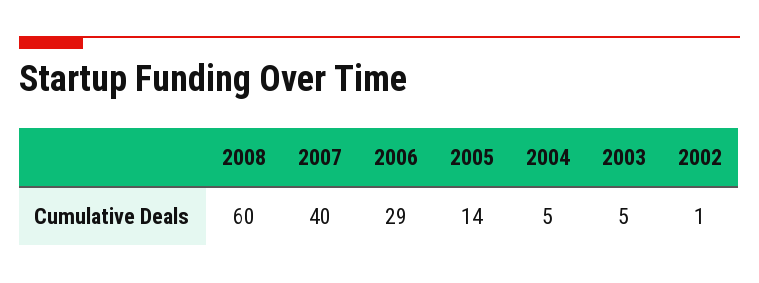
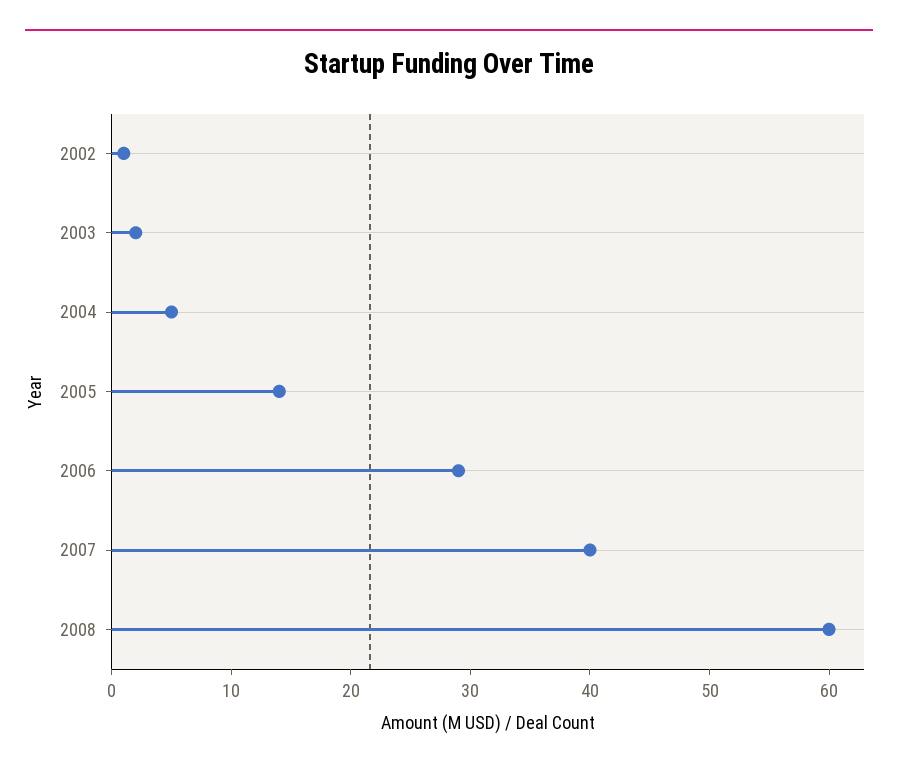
2003: 5 -> 2

